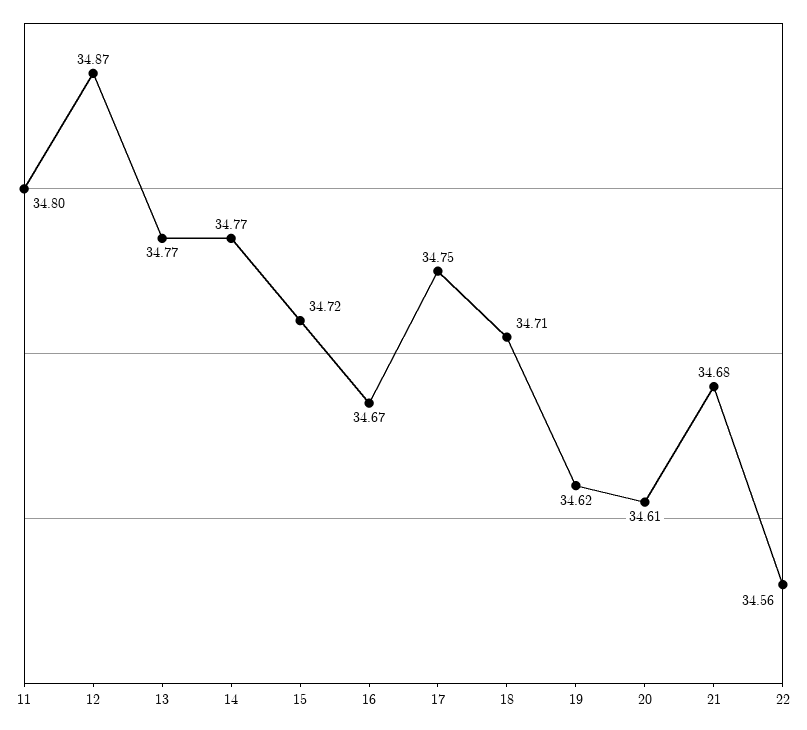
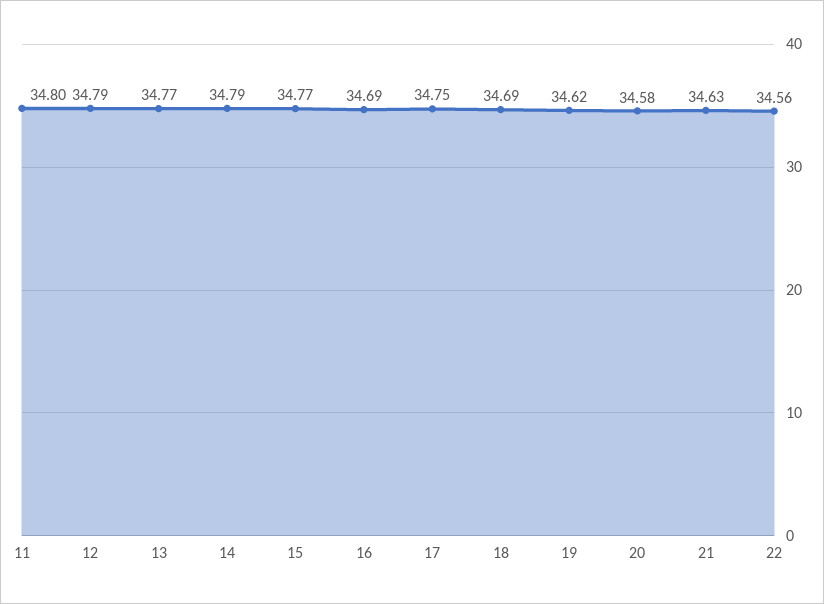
12: 34.87 -> 34.79
14: 34.77 -> 34.79
15: 34.72 -> 34.77
16: 34.67 -> 34.69
18: 34.71 -> 34.69
20: 34.61 -> 34.58
21: 34.68 -> 34.63

